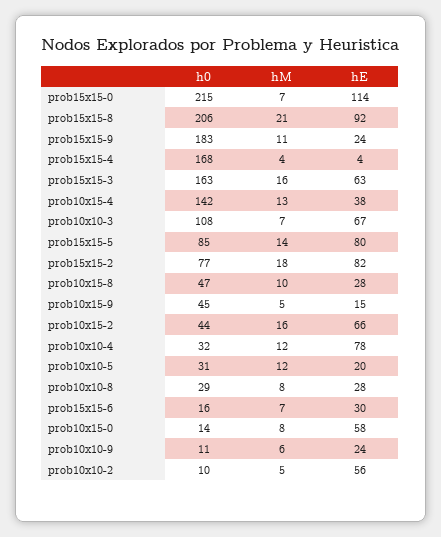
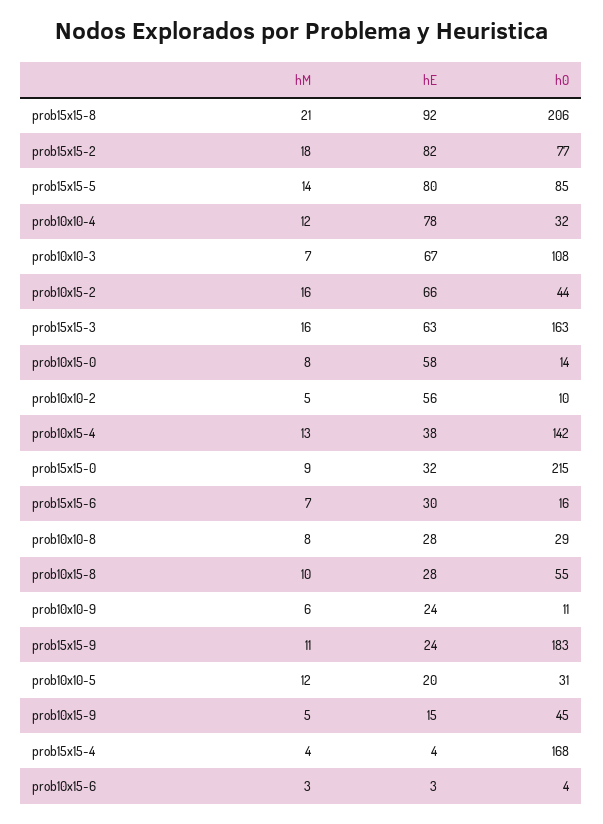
hM, prob15x15-0: 7 -> 9
hE, prob15x15-0: 114 -> 32
h0, prob10x15-8: 47 -> 55
hM, prob10x15-6: none -> 3
hE, prob10x15-6: none -> 3
h0, prob10x15-6: none -> 4

